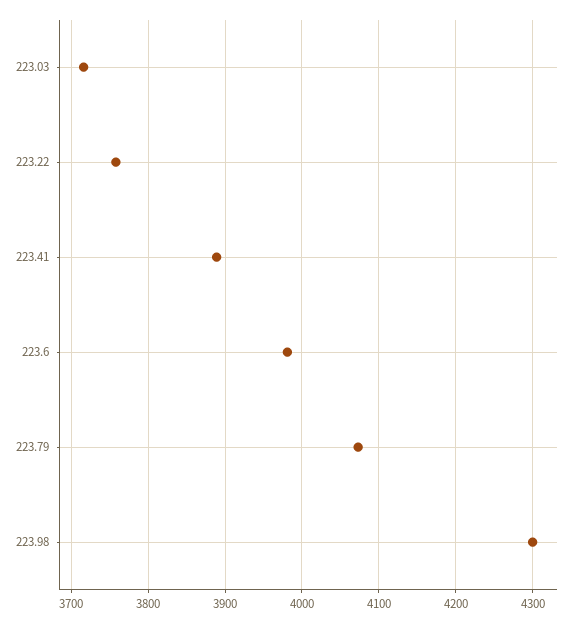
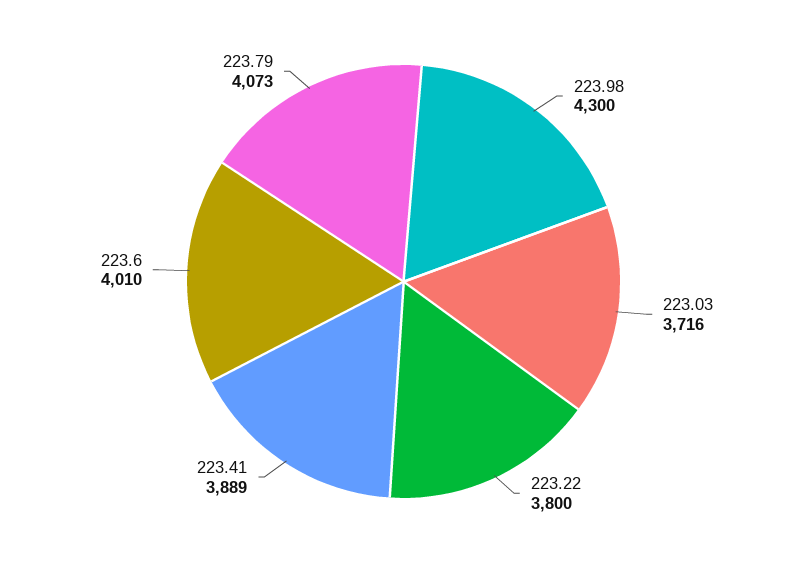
223.22: 3760 -> 3800
223.6: 3980 -> 4010

